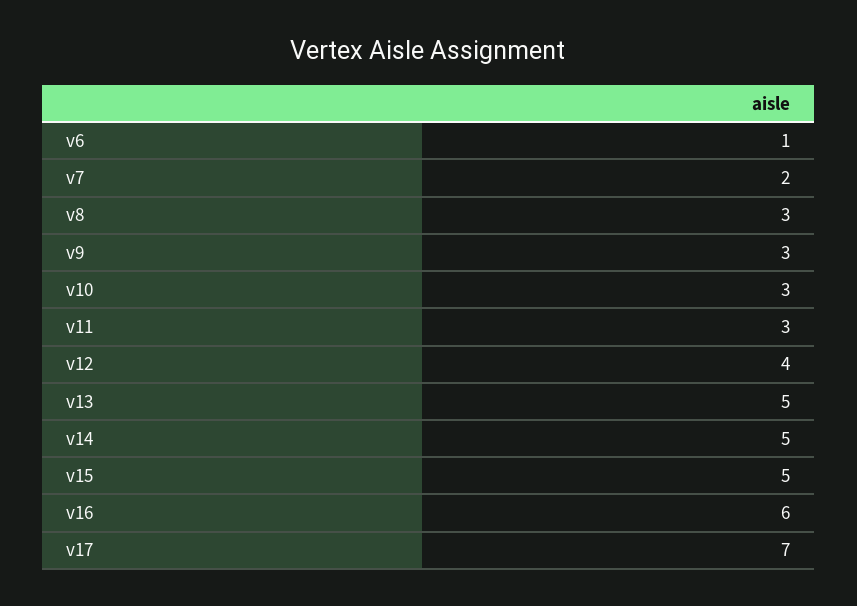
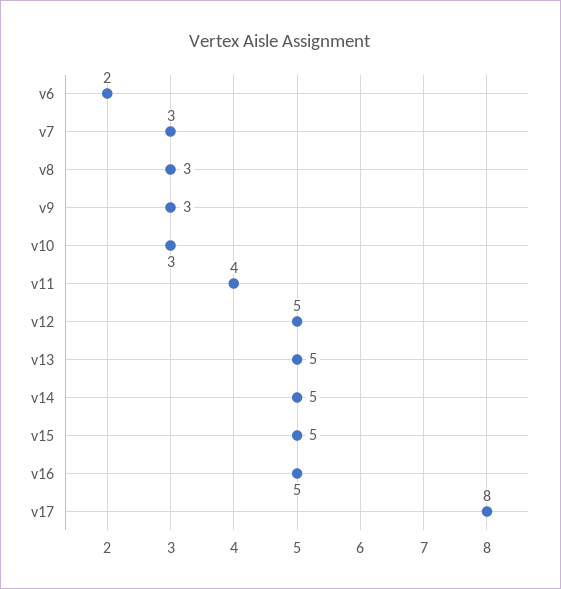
v6: 1 -> 2
v7: 2 -> 3
v11: 3 -> 4
v12: 4 -> 5
v16: 6 -> 5
v17: 7 -> 8

